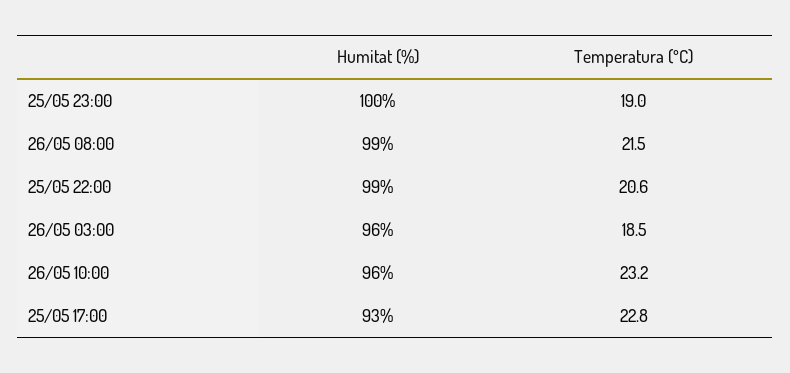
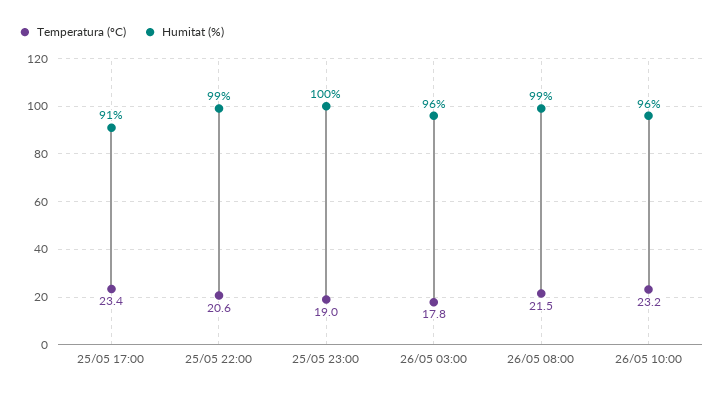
Temperatura (ºC), 26/05 03:00: 18.5 -> 17.8
Humitat (%), 25/05 17:00: 93 -> 91
Temperatura (ºC), 25/05 17:00: 22.8 -> 23.4

